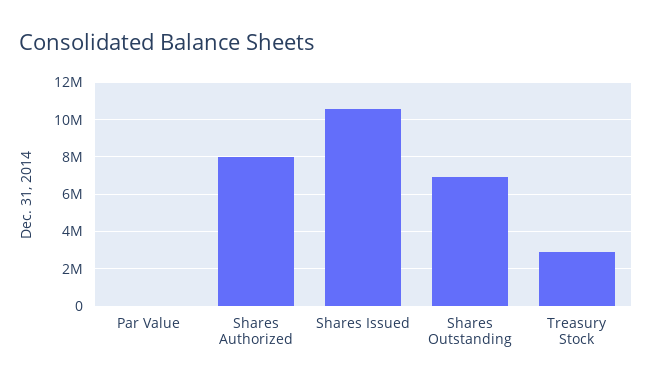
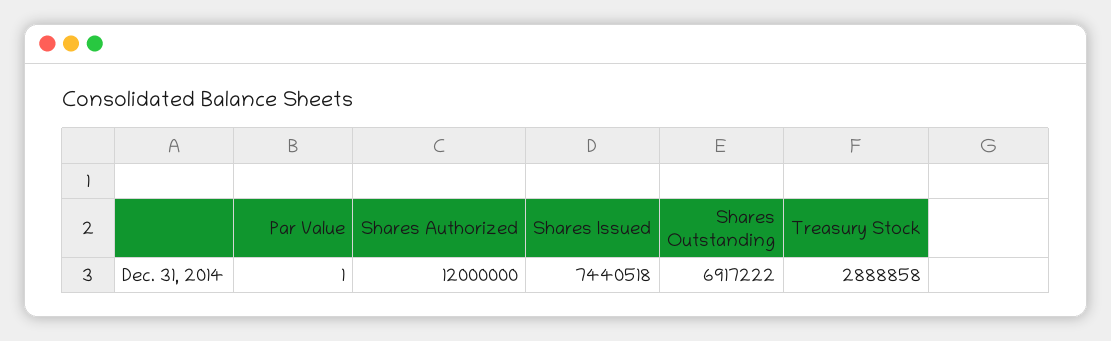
Shares Authorized: 8000000 -> 12000000
Shares Issued: 10500000 -> 7440518

